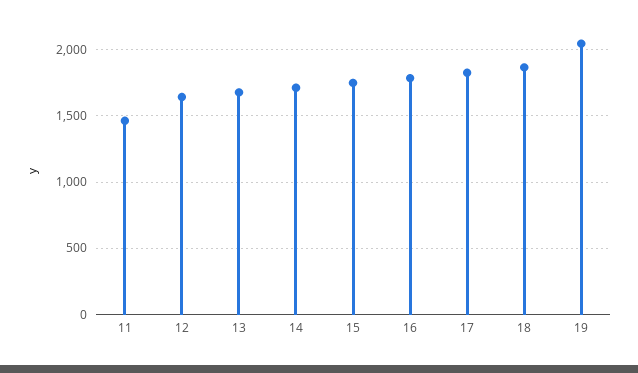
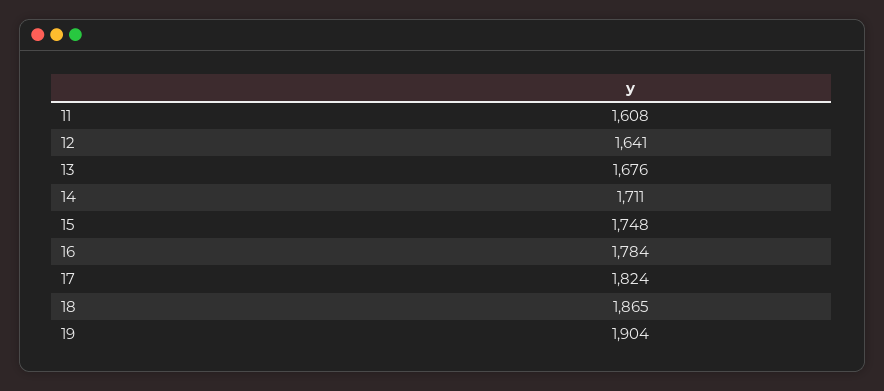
11: 1450 -> 1608
19: 2050 -> 1904

